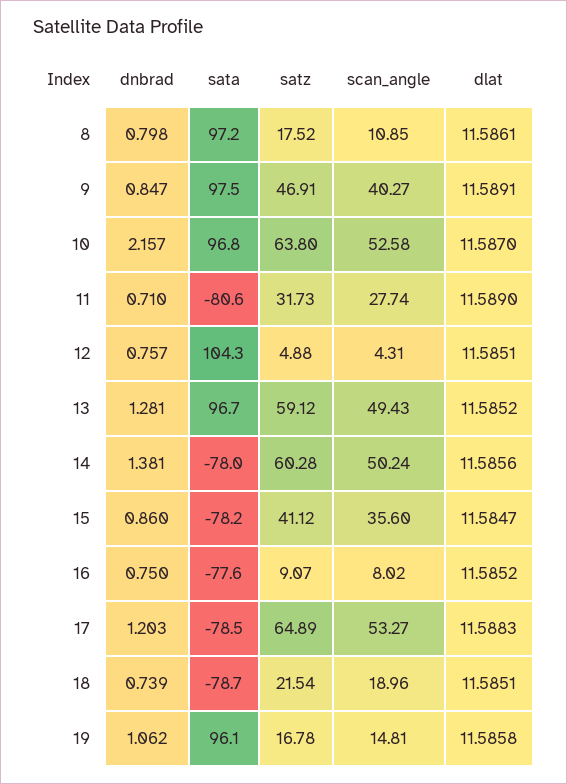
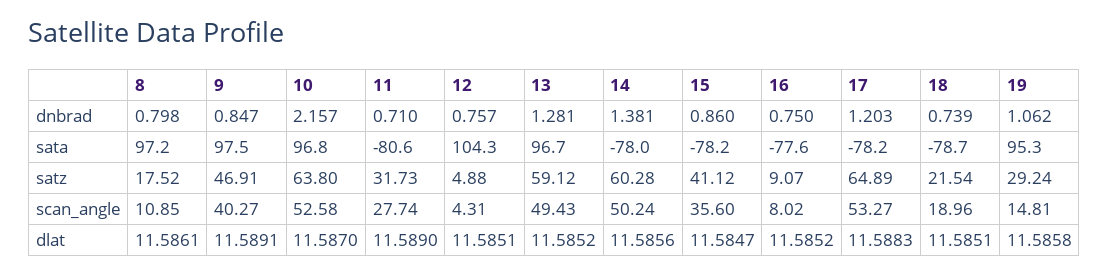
sata, 17: -78.5 -> -78.2
sata, 19: 96.1 -> 95.3
satz, 19: 16.78 -> 29.24

